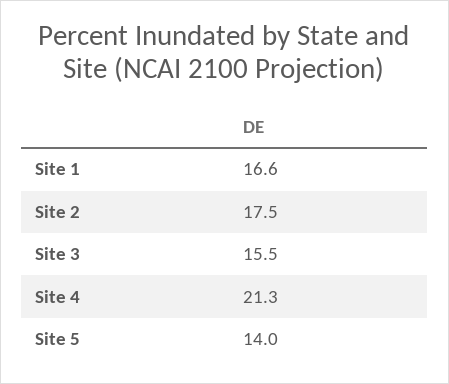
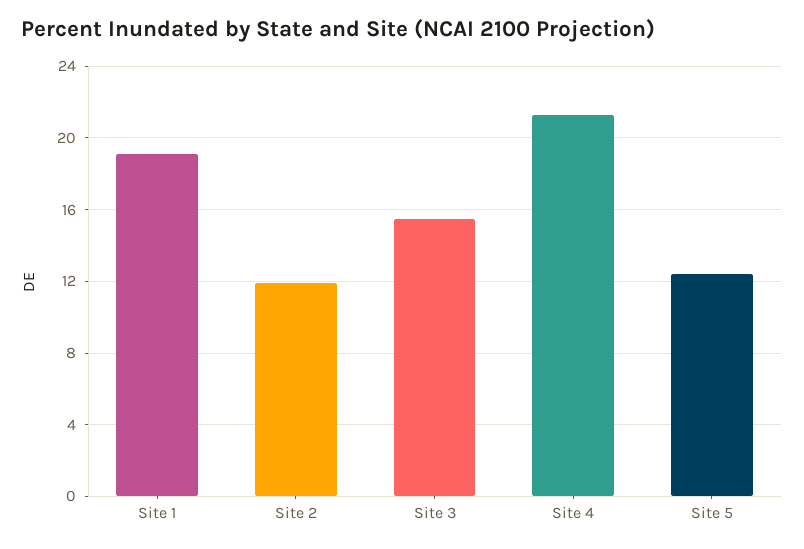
Site 1: 16.6 -> 19
Site 2: 17.5 -> 12
Site 5: 14 -> 12.5

